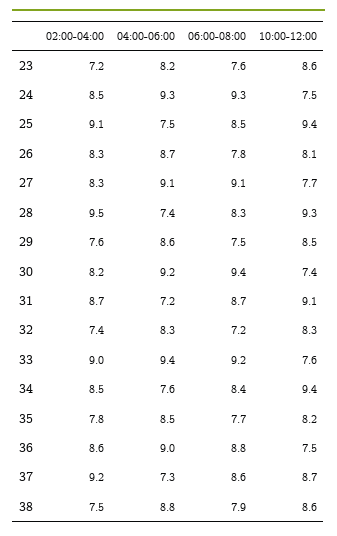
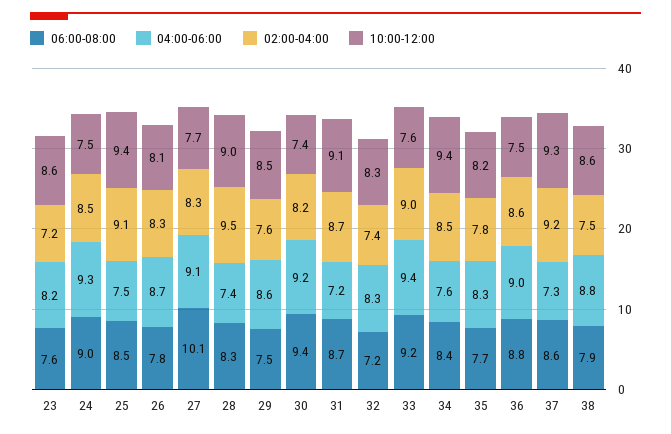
06:00-08:00, 24: 9.3 -> 9
06:00-08:00, 27: 9.1 -> 10.1
10:00-12:00, 28: 9.3 -> 9
04:00-06:00, 35: 8.5 -> 8.3
10:00-12:00, 37: 8.7 -> 9.3

